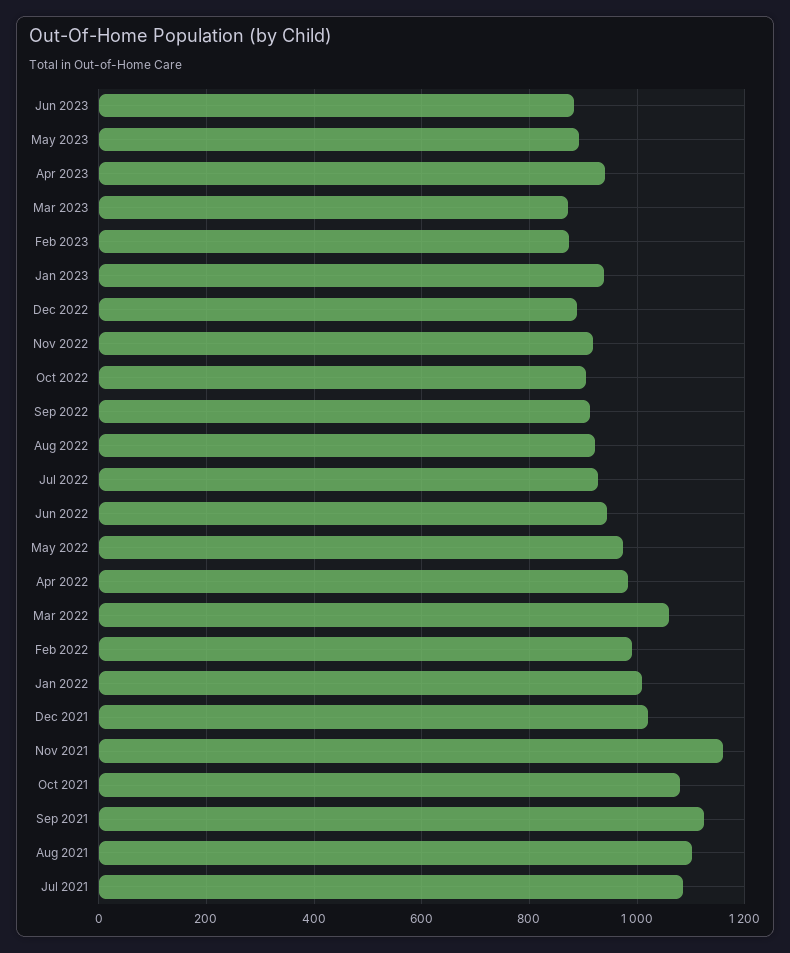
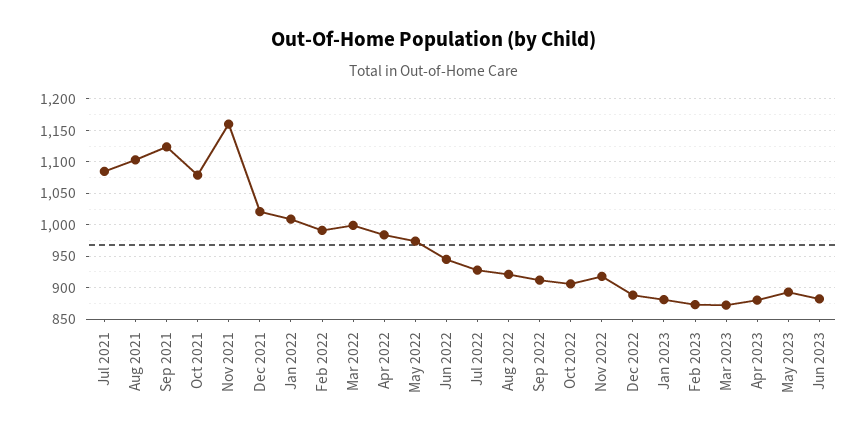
Apr 2023: 940 -> 880
Jan 2023: 940 -> 880
Mar 2022: 1060 -> 1000

